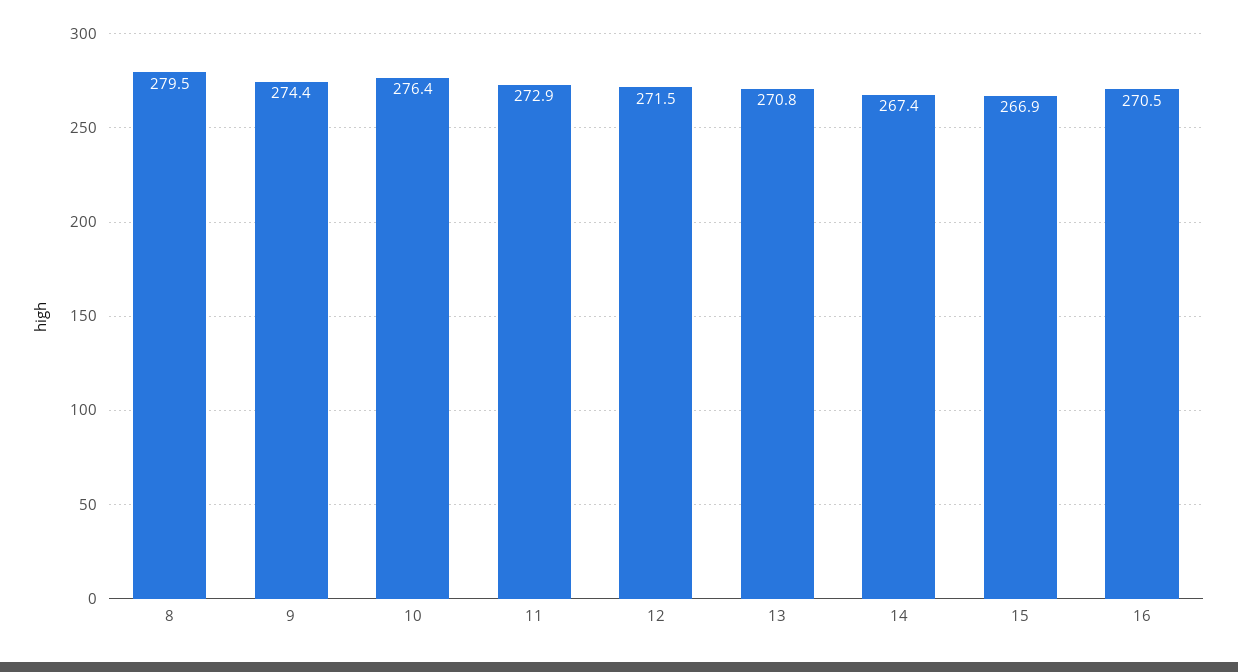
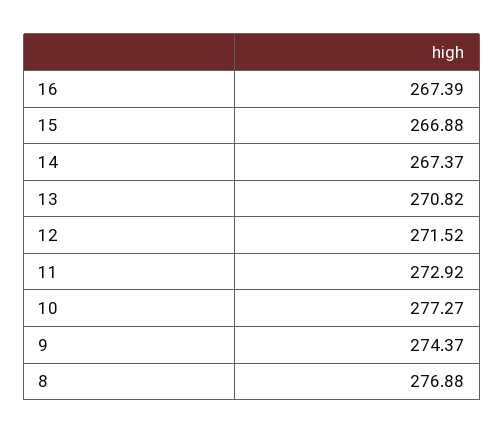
8: 279.5 -> 276.88
10: 276.4 -> 277.27
16: 270.5 -> 267.39

